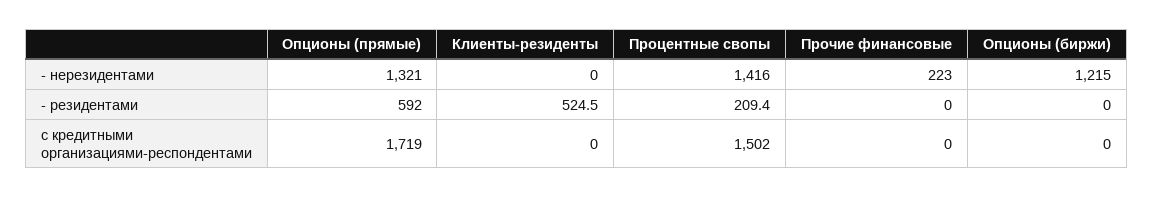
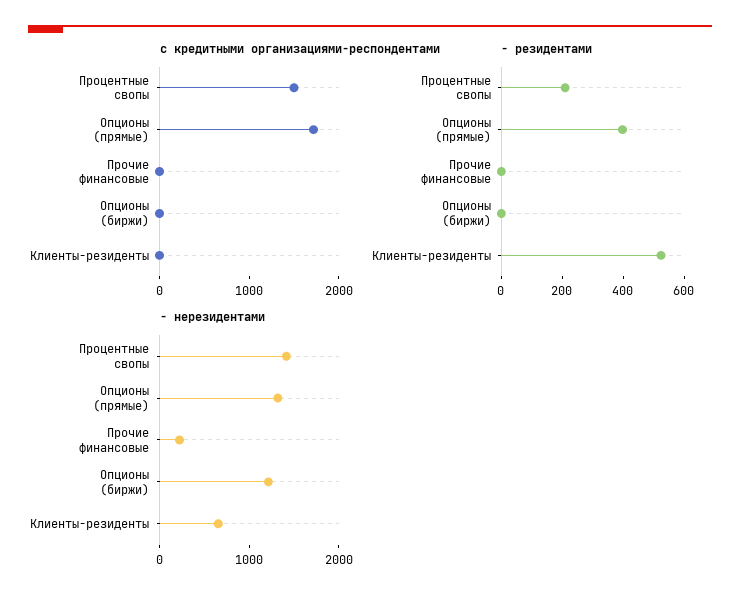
- нерезидентами, Клиенты-резиденты: 0 -> 600
- резидентами, Опционы (прямые): 592 -> 400

